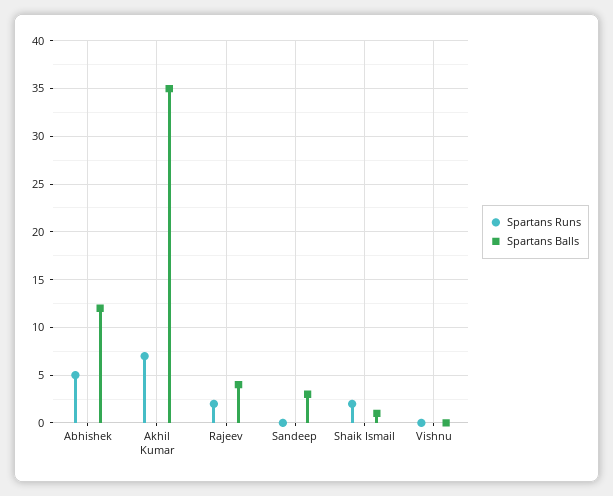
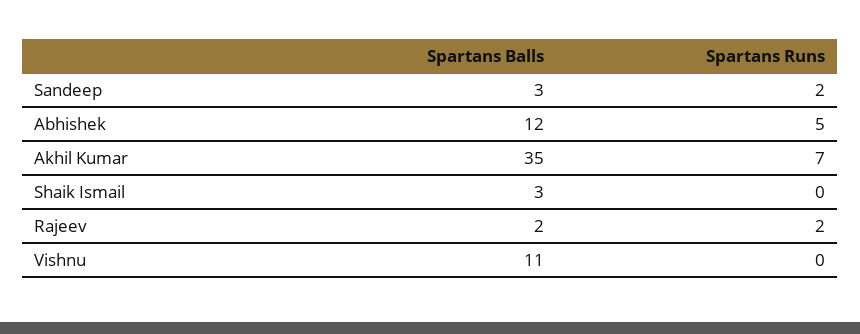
Spartans Balls, Rajeev: 4 -> 2
Spartans Runs, Sandeep: 0 -> 2
Spartans Runs, Shaik Ismail: 2 -> 0
Spartans Balls, Shaik Ismail: 1 -> 3
Spartans Balls, Vishnu: 0 -> 11

